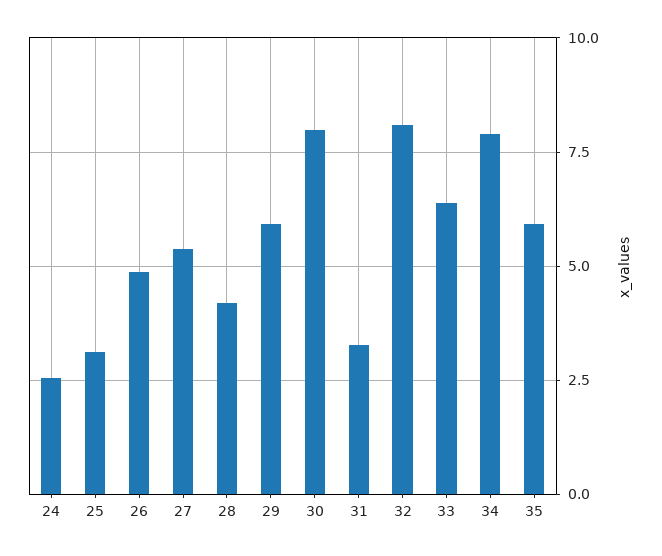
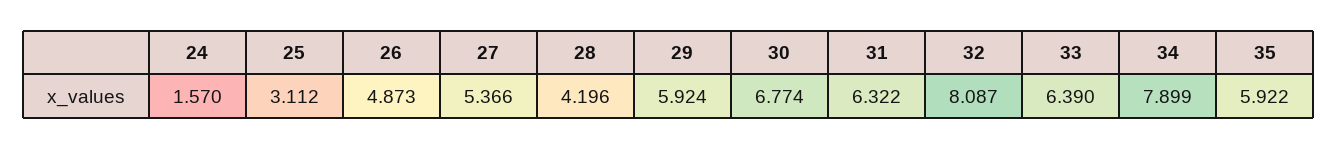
24: 2.5 -> 1.57
30: 8 -> 6.774
31: 3.25 -> 6.322

